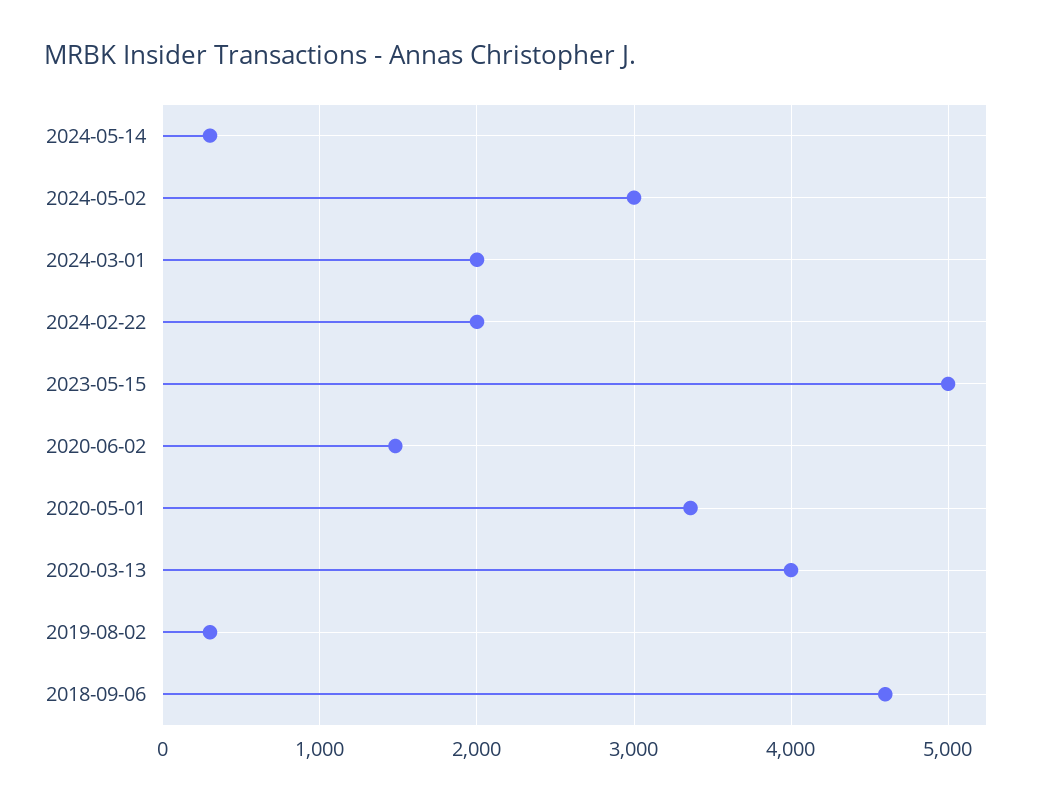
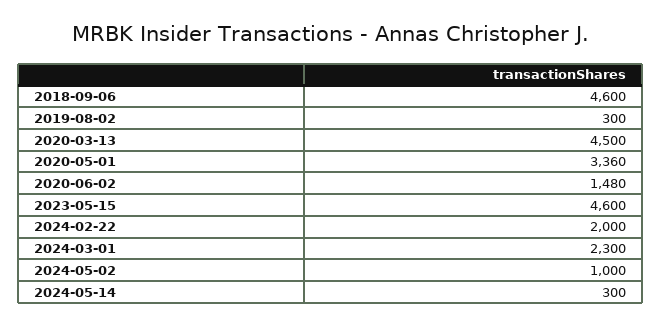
2024-05-02: 3000 -> 1000
2024-03-01: 2000 -> 2300
2023-05-15: 5000 -> 4600
2020-03-13: 4000 -> 4500

